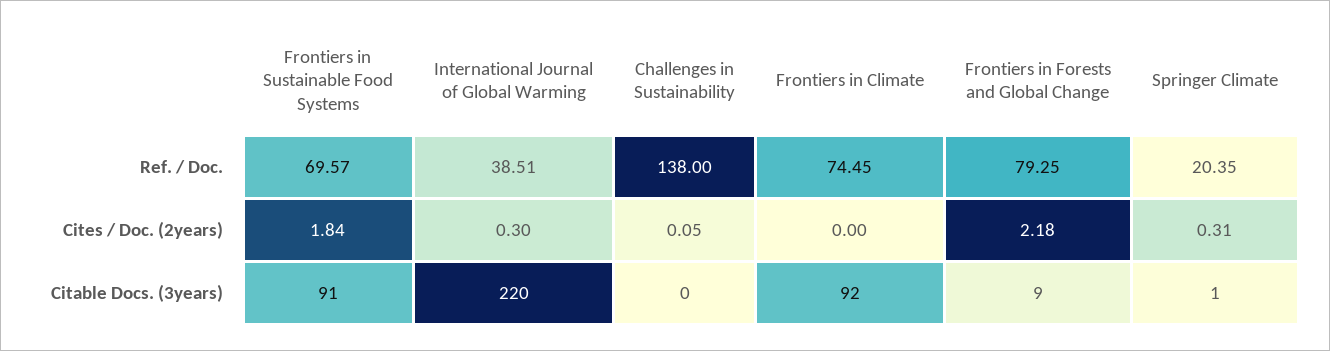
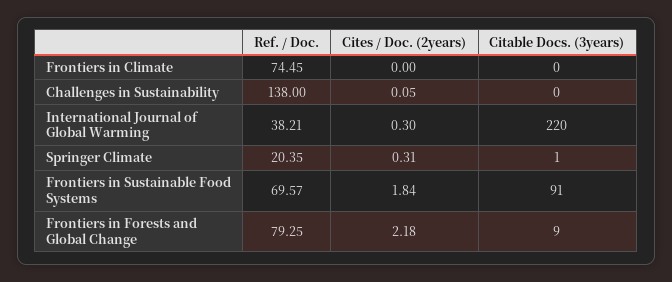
International Journal of Global Warming, Ref. / Doc.: 38.51 -> 38.21
Frontiers in Climate, Citable Docs. (3years): 92 -> 0

